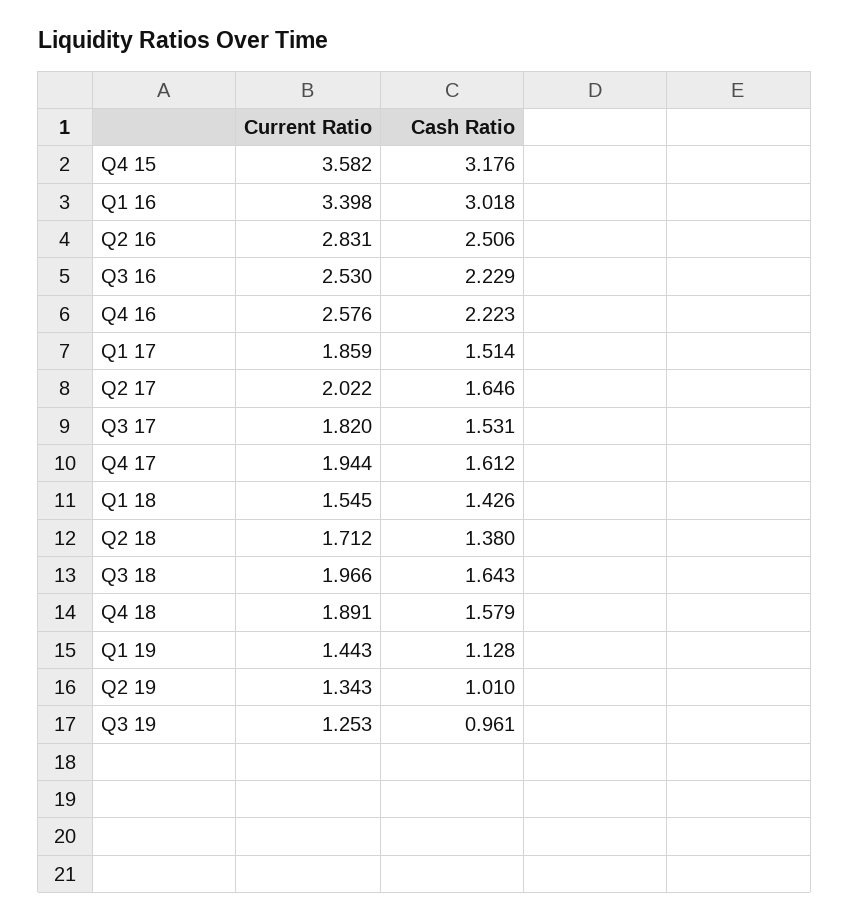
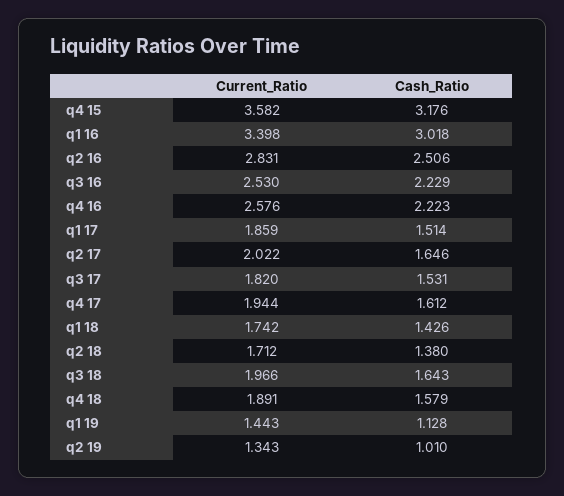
Current Ratio, Q1 18: 1.545 -> 1.742
Current Ratio, Q3 19: 1.253 -> none
Cash Ratio, Q3 19: 0.961 -> none

